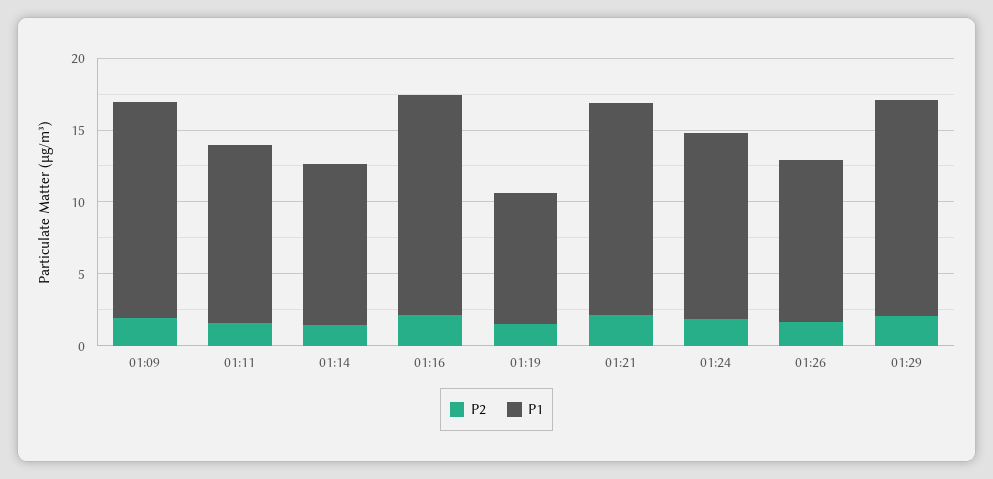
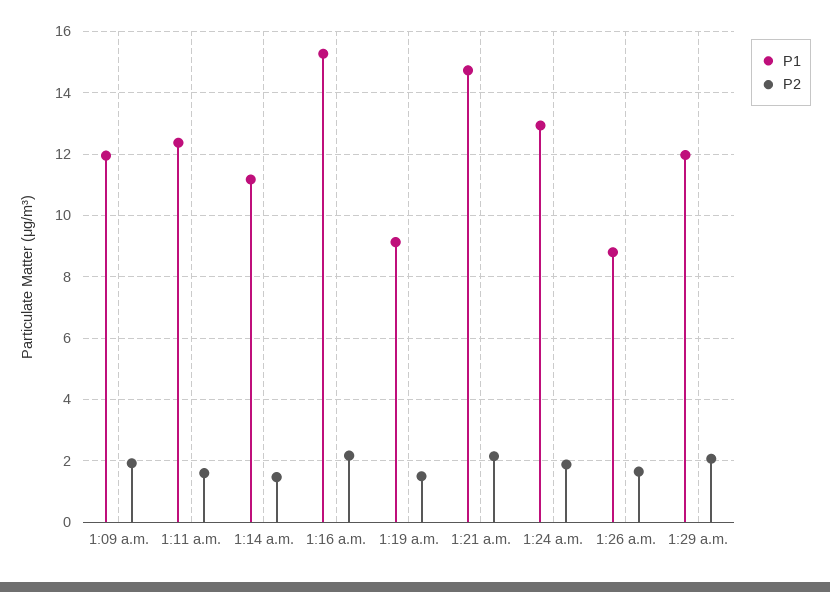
P1, 01:09: 15 -> 12
P1, 01:26: 11 -> 8.8
P1, 01:29: 15 -> 12

